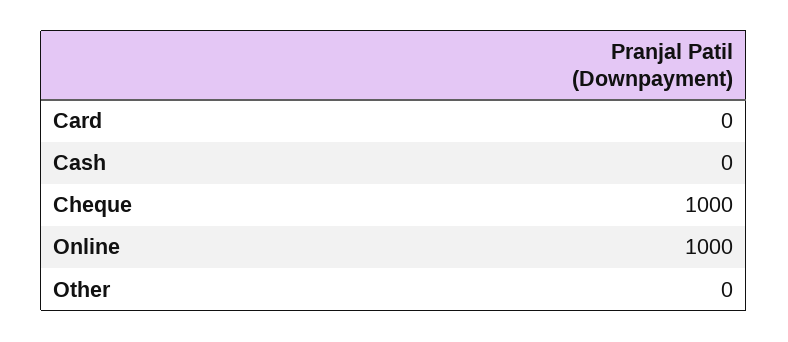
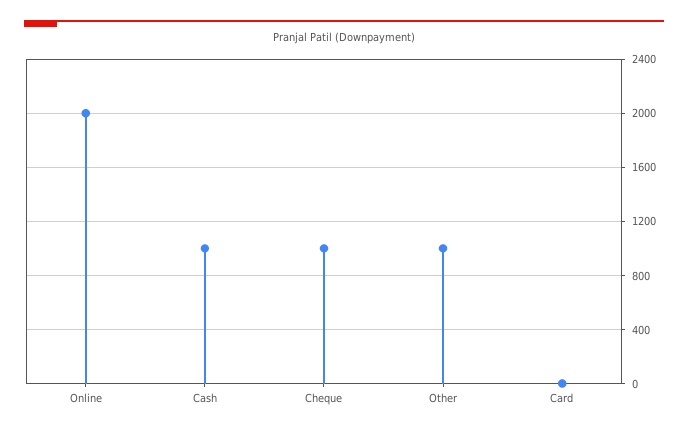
Cash: 0 -> 1000
Online: 1000 -> 2000
Other: 0 -> 1000

